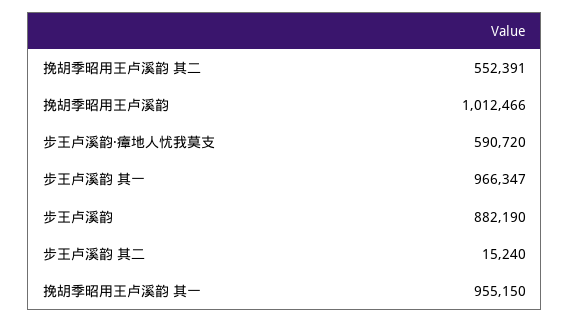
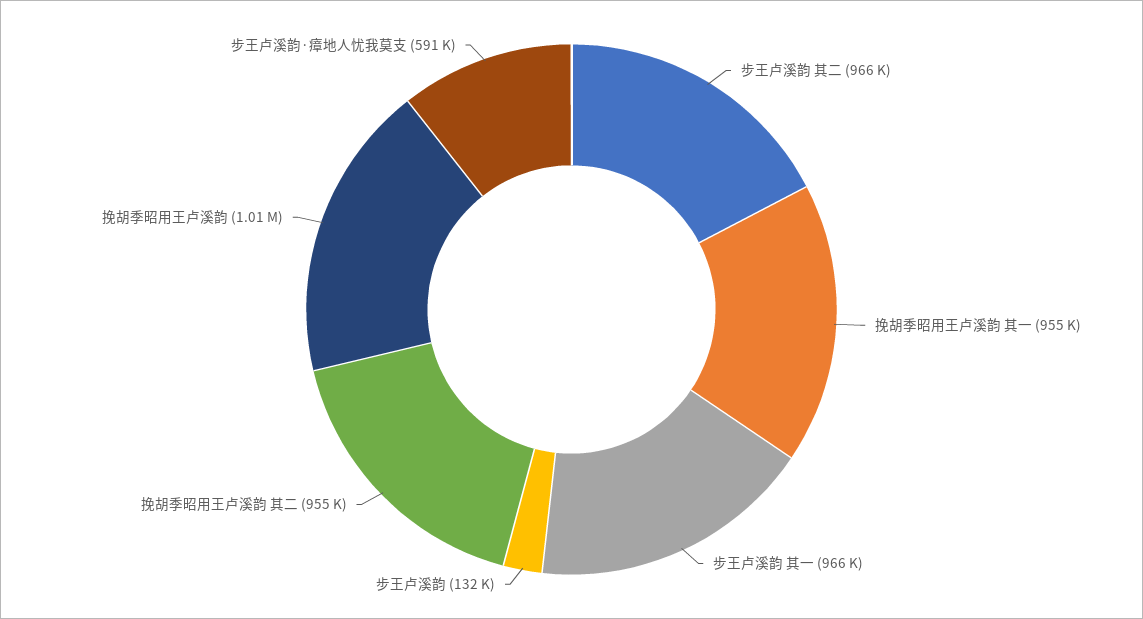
挽胡季昭用王卢溪韵 其二: 552391 -> 955000
步王卢溪韵: 882190 -> 132000
步王卢溪韵 其二: 15240 -> 966000

